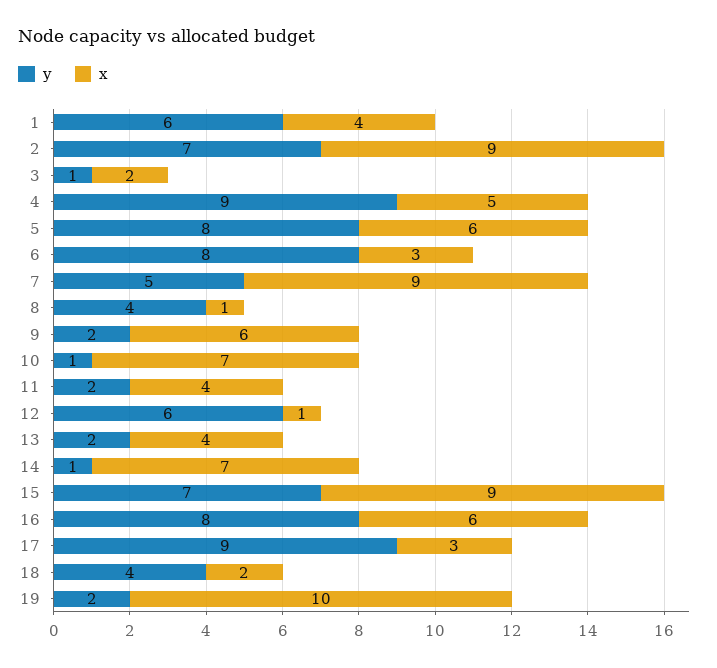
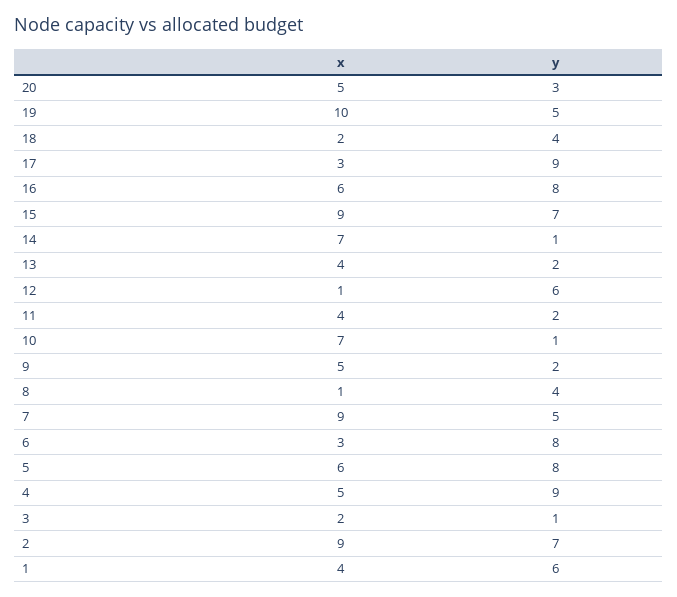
x, 9: 6 -> 5
y, 19: 2 -> 5
x, 20: none -> 5
y, 20: none -> 3

